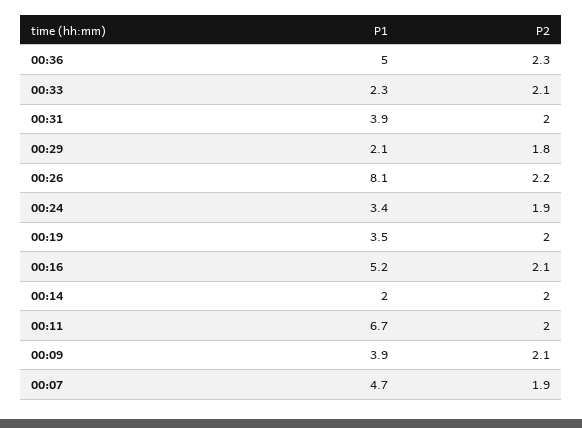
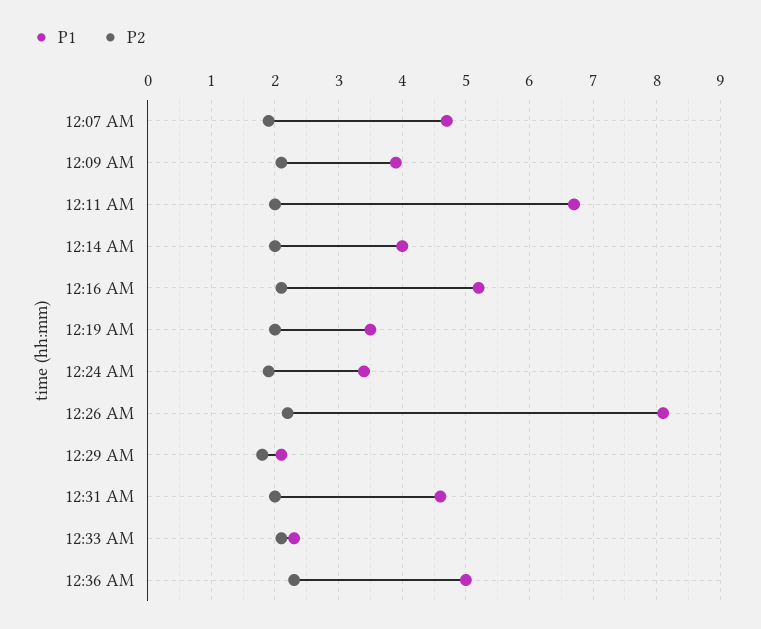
P1, 00:31: 3.9 -> 4.6
P1, 00:14: 2 -> 4

